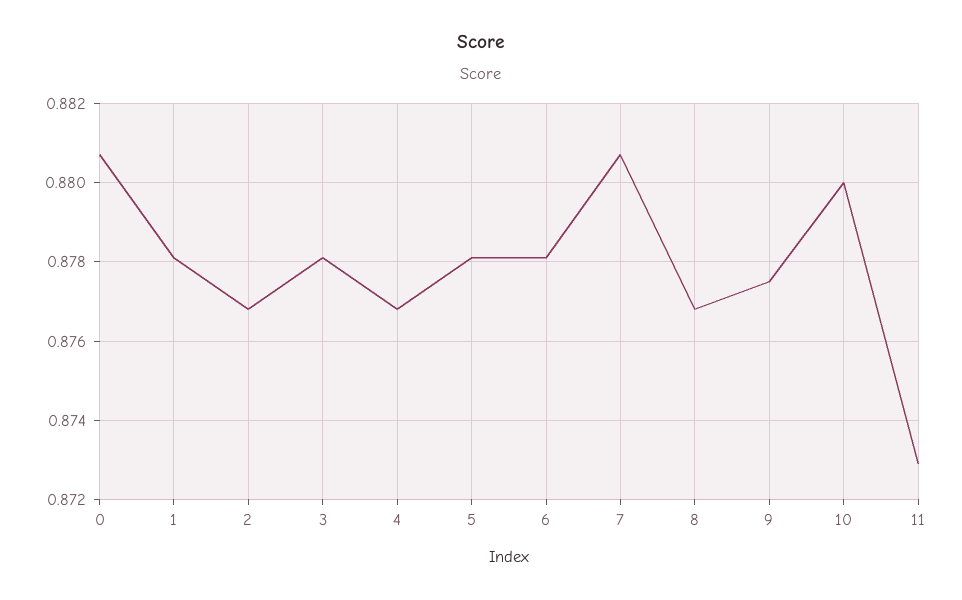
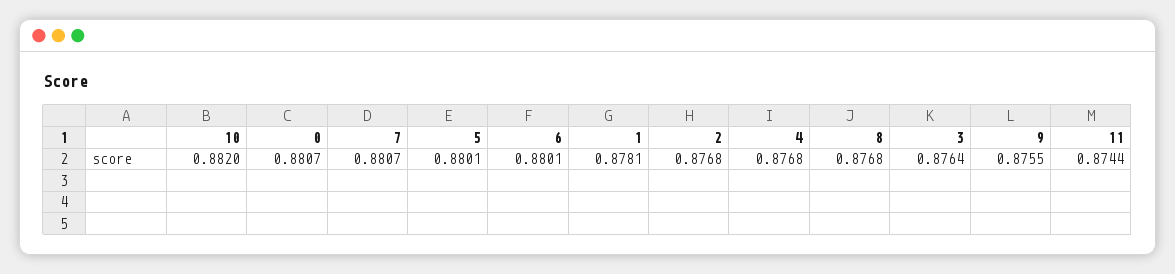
3: 0.878 -> 0.8764
5: 0.878 -> 0.8801
6: 0.878 -> 0.8801
9: 0.8775 -> 0.8755
10: 0.88 -> 0.882
11: 0.873 -> 0.8744

